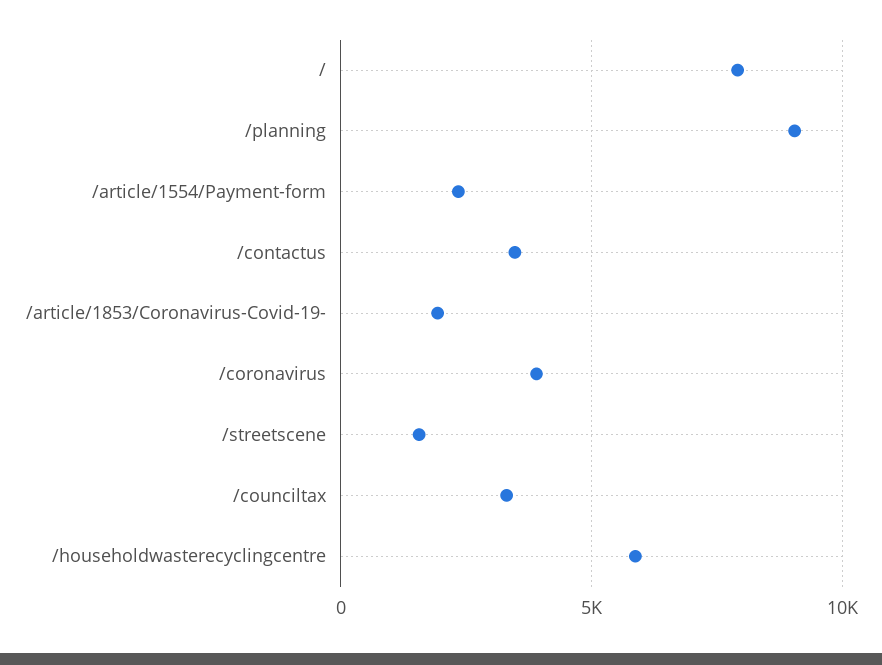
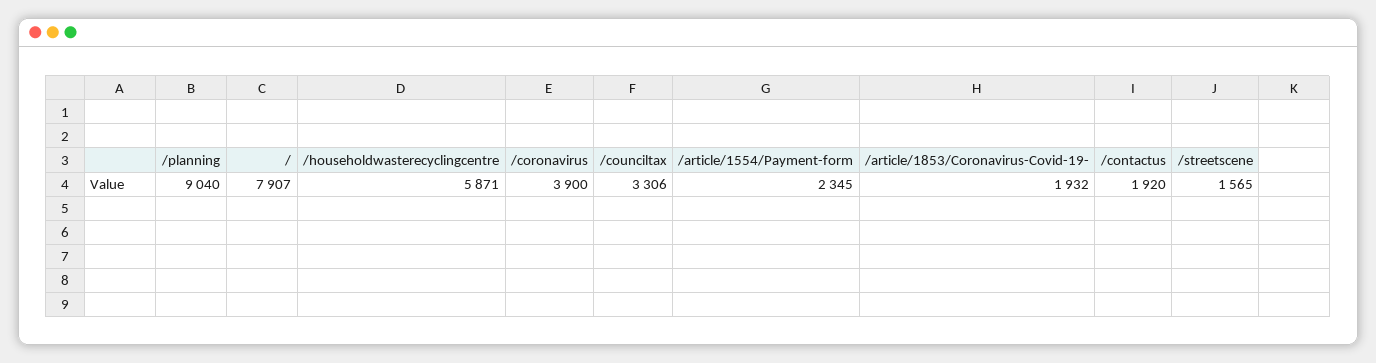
/contactus: 3500 -> 1920

